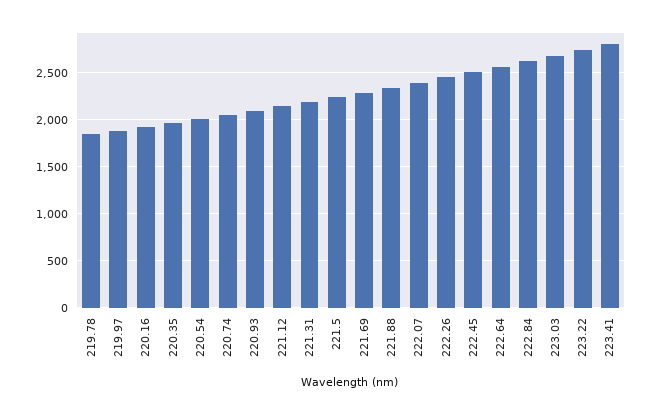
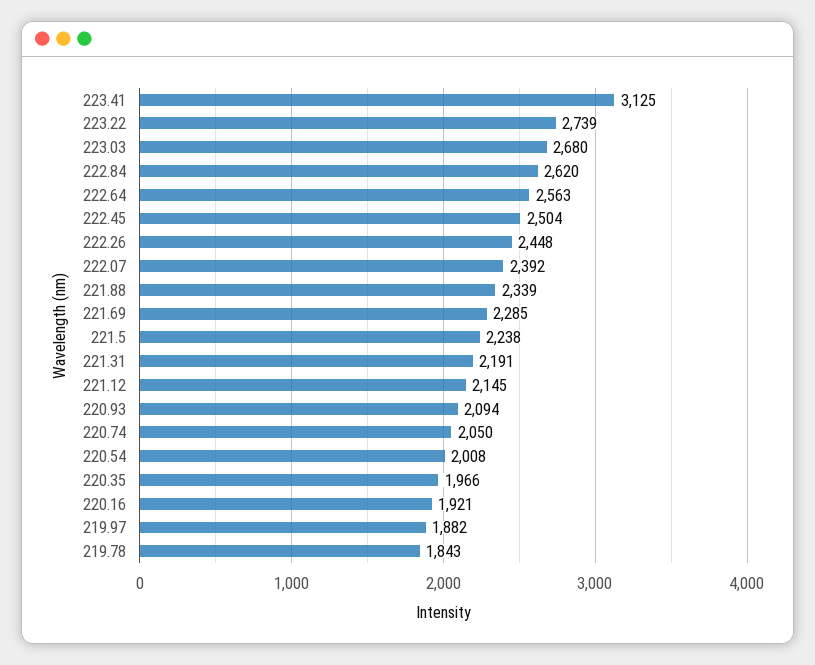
223.41: 2800 -> 3125

